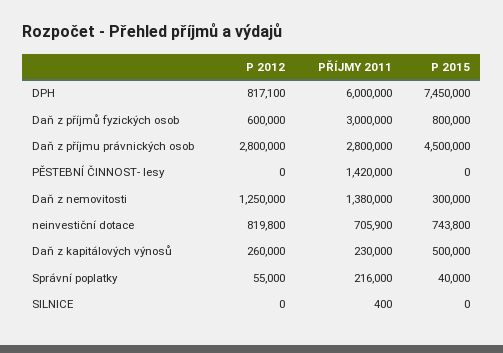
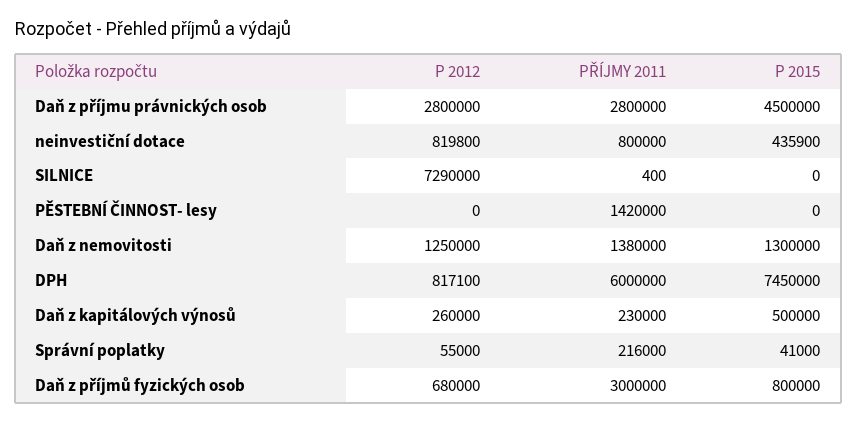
P 2012, Daň z příjmů fyzických osob: 600000 -> 680000
P 2015, Daň z nemovitosti: 300000 -> 1300000
PŘÍJMY 2011, neinvestiční dotace: 705900 -> 800000
P 2015, neinvestiční dotace: 743800 -> 435900
P 2015, Správní poplatky: 40000 -> 41000
P 2012, SILNICE: 0 -> 7290000

